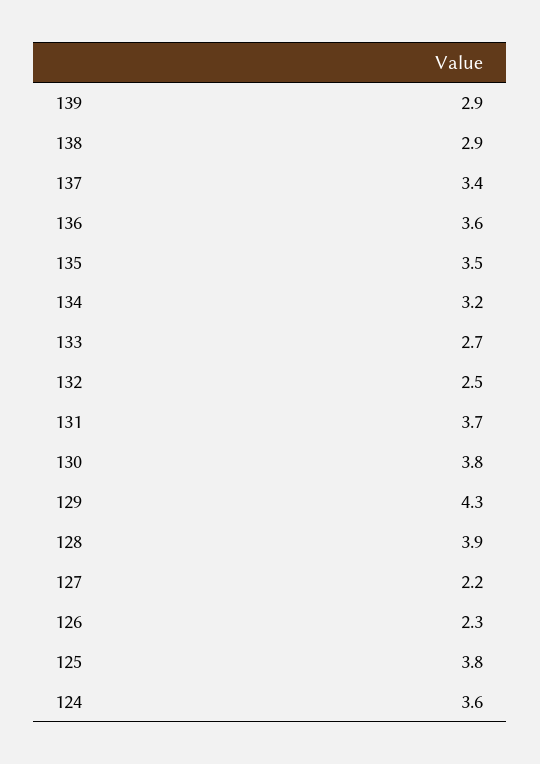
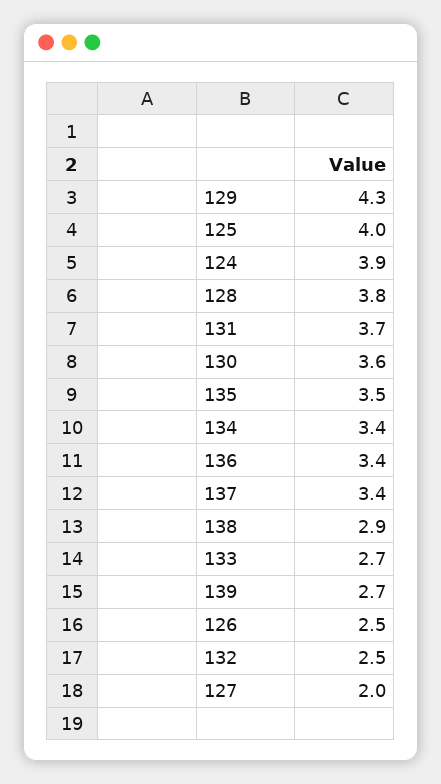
139: 2.9 -> 2.7
136: 3.6 -> 3.4
134: 3.2 -> 3.4
130: 3.8 -> 3.6
128: 3.9 -> 3.8
127: 2.2 -> 2
126: 2.3 -> 2.5
125: 3.8 -> 4
124: 3.6 -> 3.9

